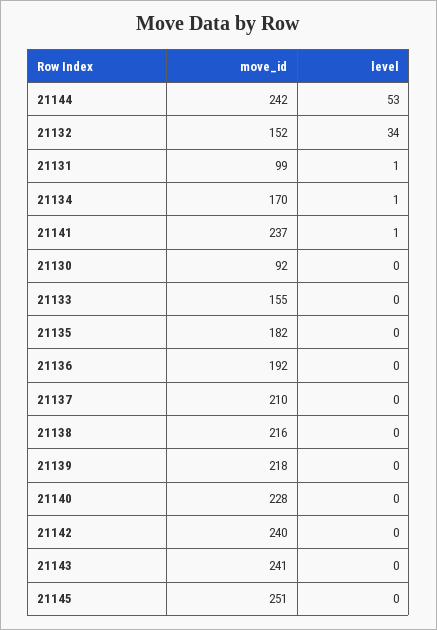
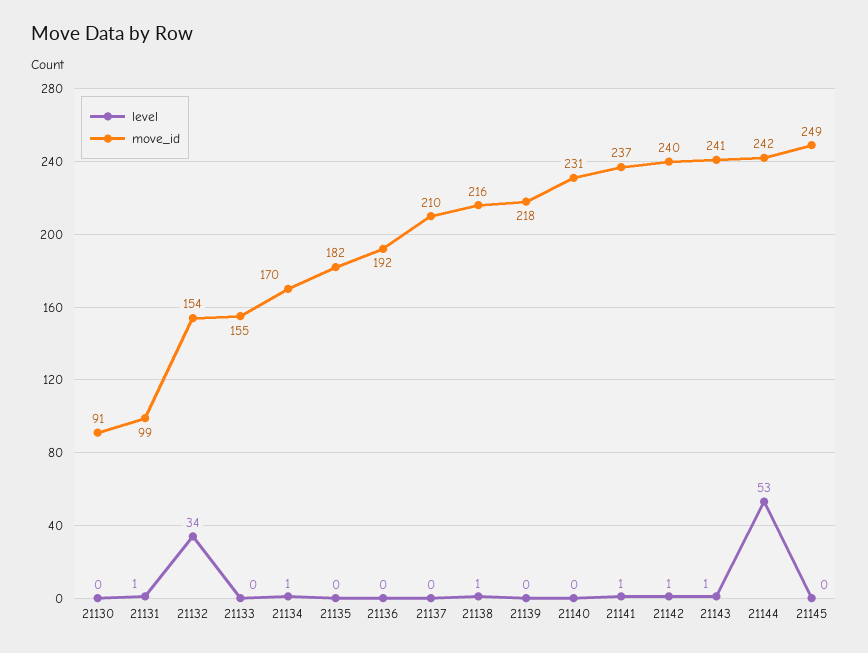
move_id, 21132: 152 -> 154
move_id, 21130: 92 -> 91
level, 21138: 0 -> 1
move_id, 21140: 228 -> 231
level, 21142: 0 -> 1
level, 21143: 0 -> 1
move_id, 21145: 251 -> 249

